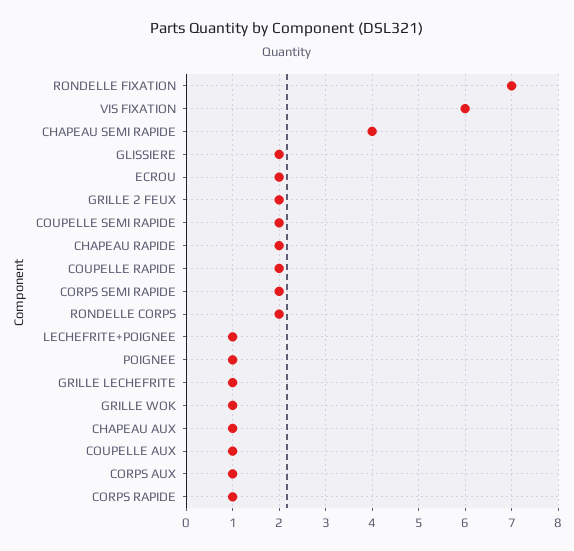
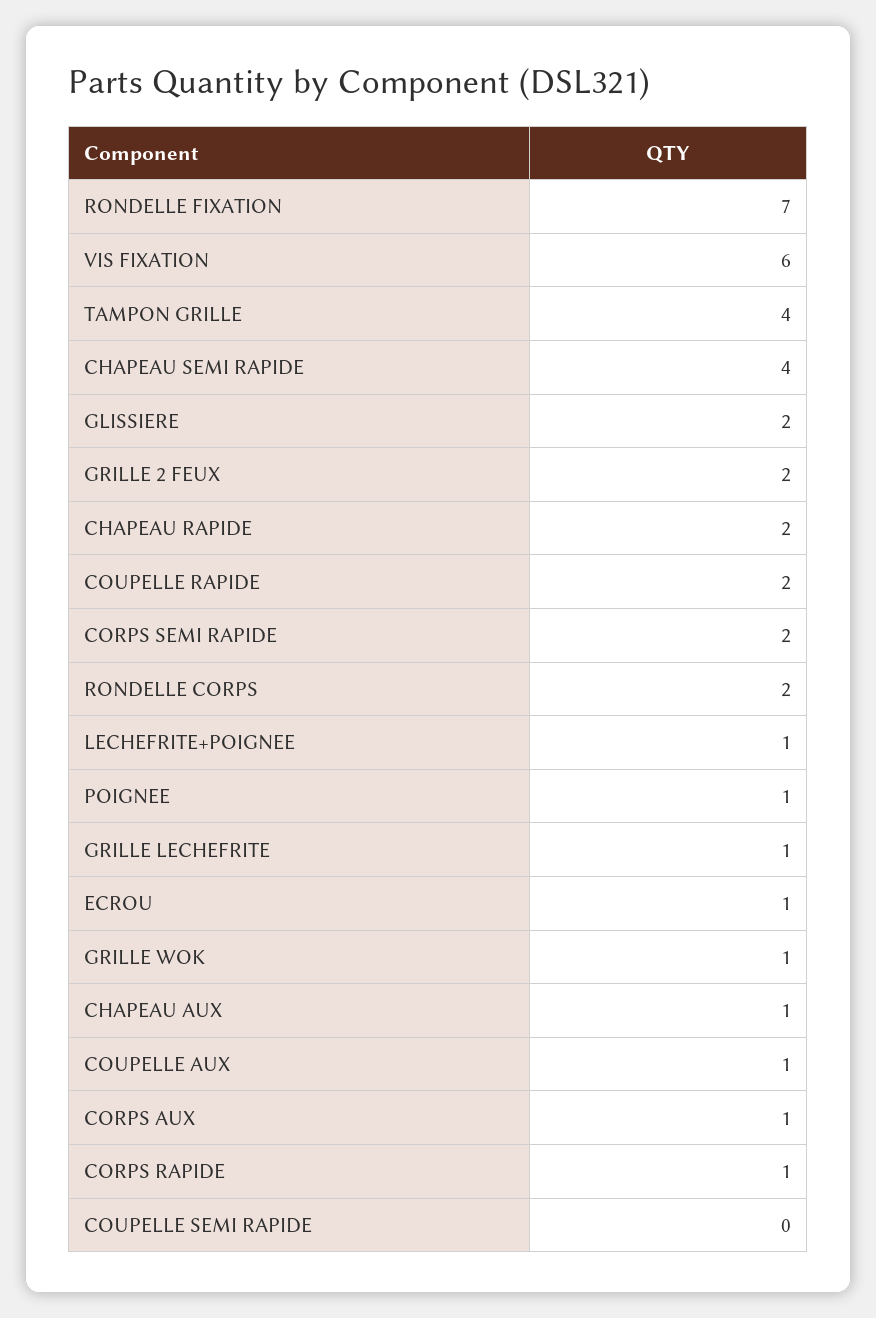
ECROU: 2 -> 1
COUPELLE SEMI RAPIDE: 2 -> 0
TAMPON GRILLE: none -> 4

